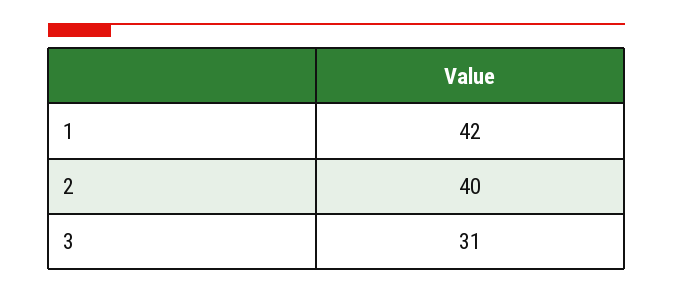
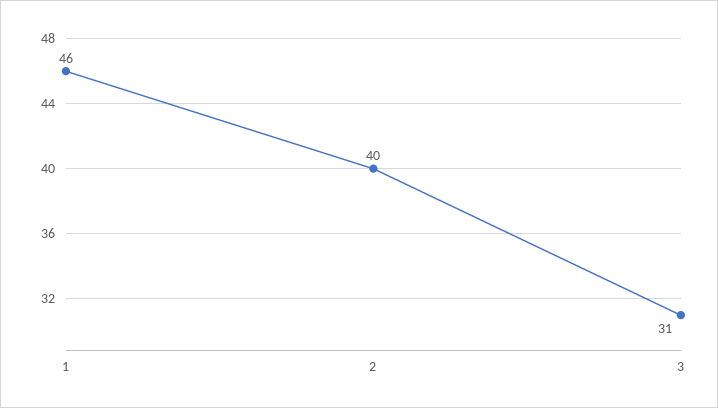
1: 42 -> 46

